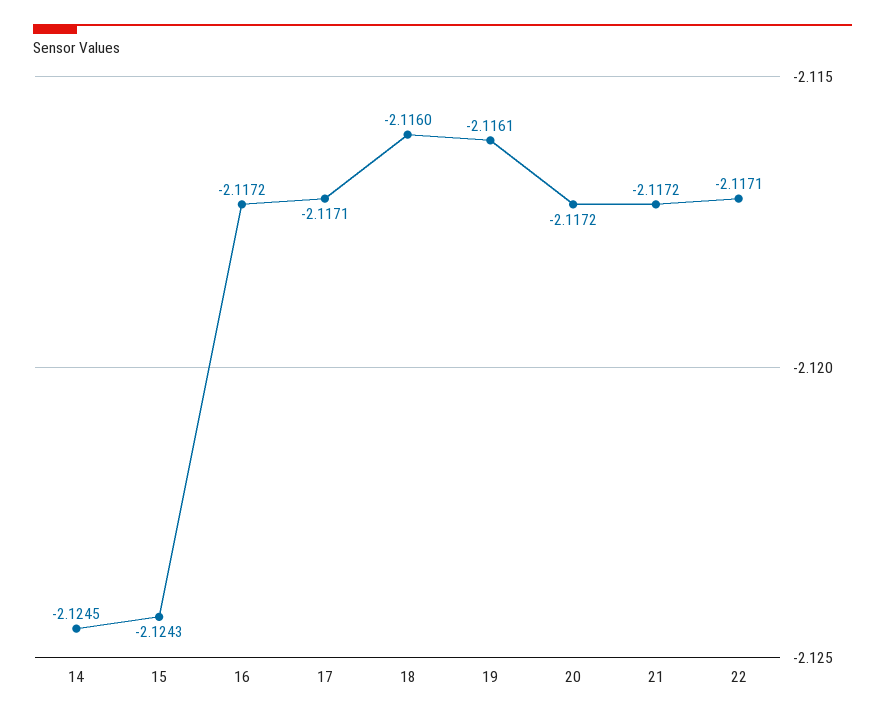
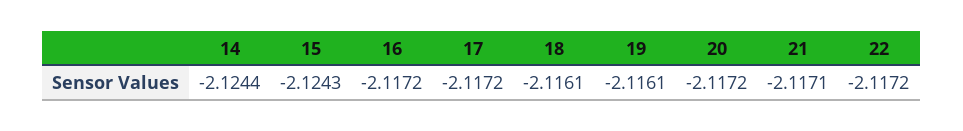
14: -2.1245 -> -2.1244
17: -2.1171 -> -2.1172
18: -2.116 -> -2.1161
21: -2.1172 -> -2.1171
22: -2.1171 -> -2.1172

